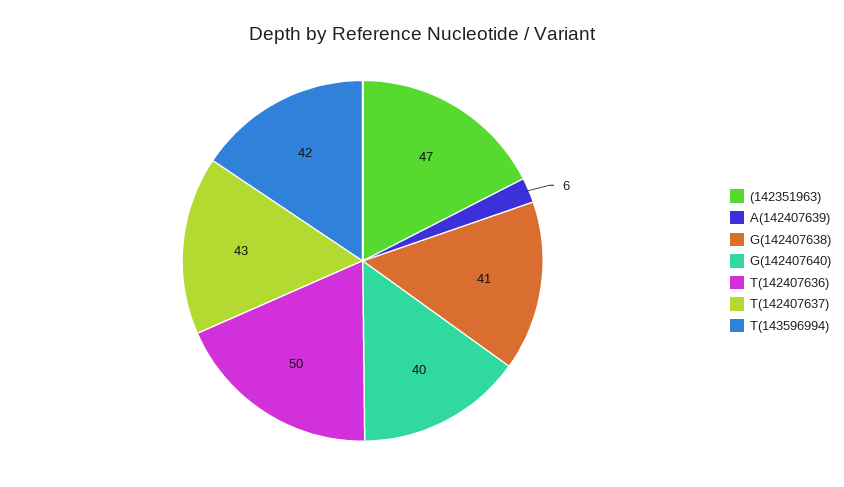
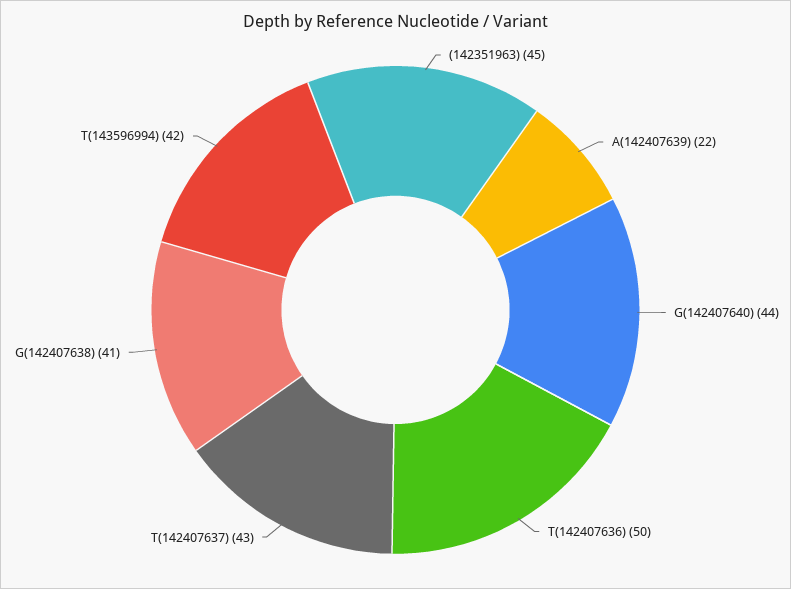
(142351963): 47 -> 45
A(142407639): 6 -> 22
G(142407640): 40 -> 44

